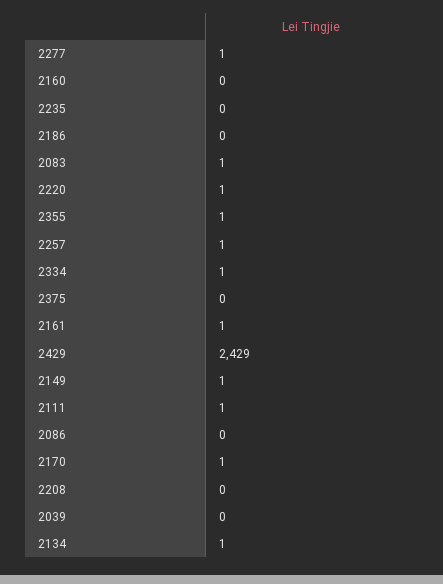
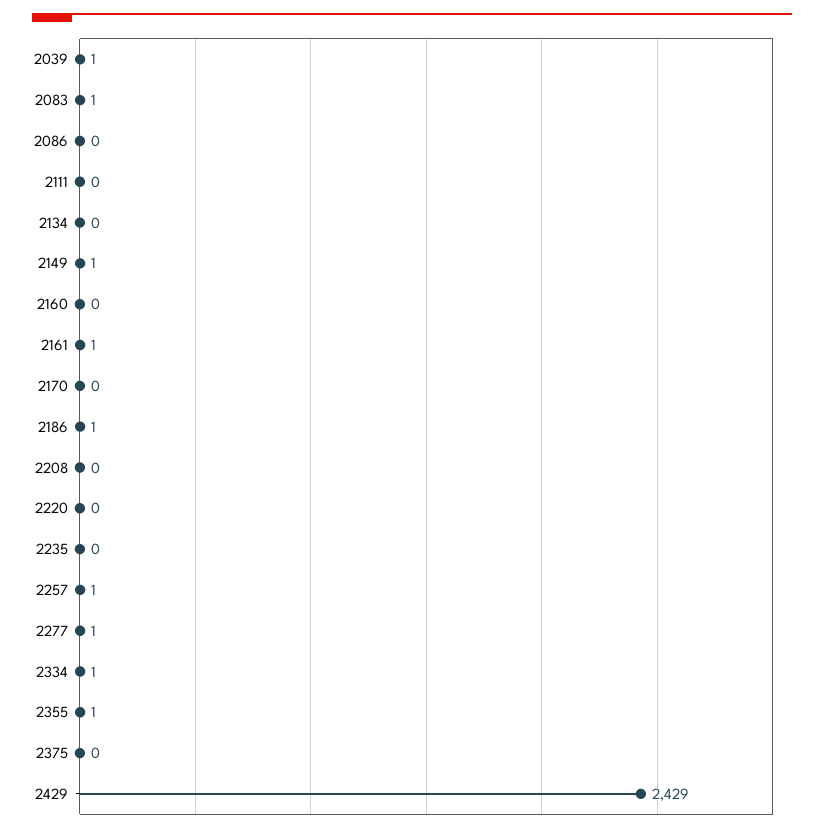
2186: 0 -> 1
2220: 1 -> 0
2111: 1 -> 0
2170: 1 -> 0
2039: 0 -> 1
2134: 1 -> 0

